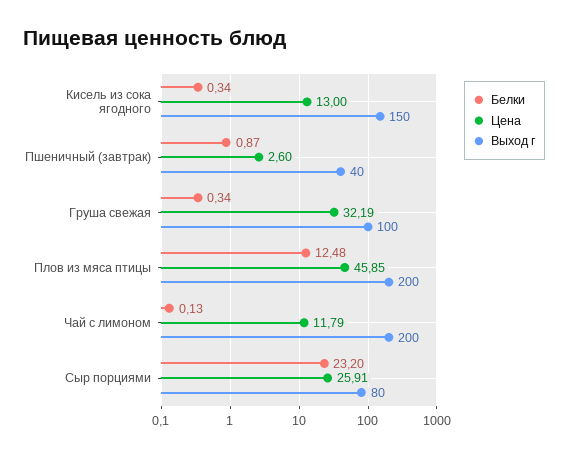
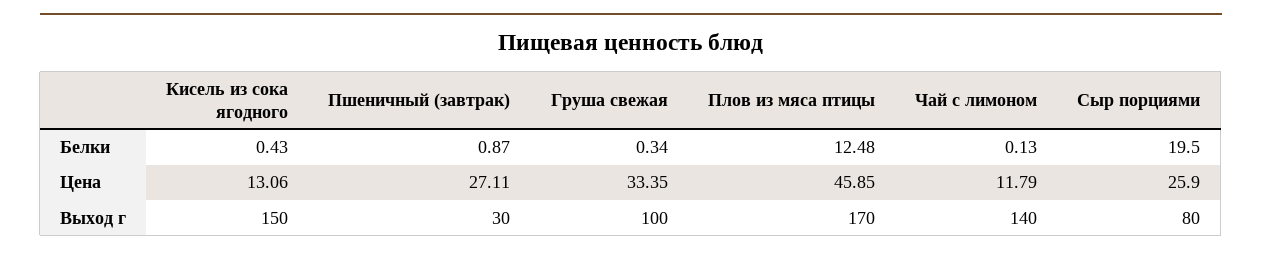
Белки, Кисель из сока ягодного: 0.34 -> 0.43
Цена, Кисель из сока ягодного: 13 -> 13.06
Цена, Пшеничный (завтрак): 2.6 -> 27.11
Выход г, Пшеничный (завтрак): 40 -> 30
Цена, Груша свежая: 32.19 -> 33.35
Выход г, Плов из мяса птицы: 200 -> 170
Выход г, Чай с лимоном: 200 -> 140
Белки, Сыр порциями: 23.2 -> 19.5
Цена, Сыр порциями: 25.91 -> 25.9

